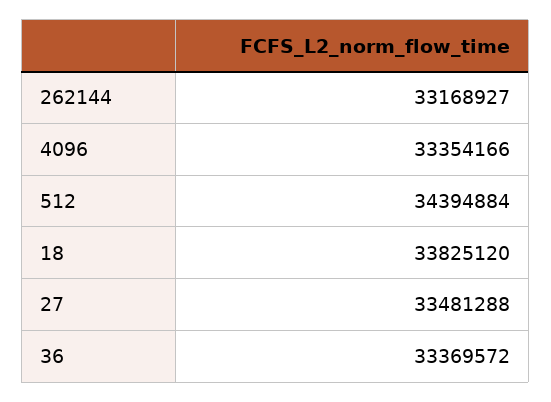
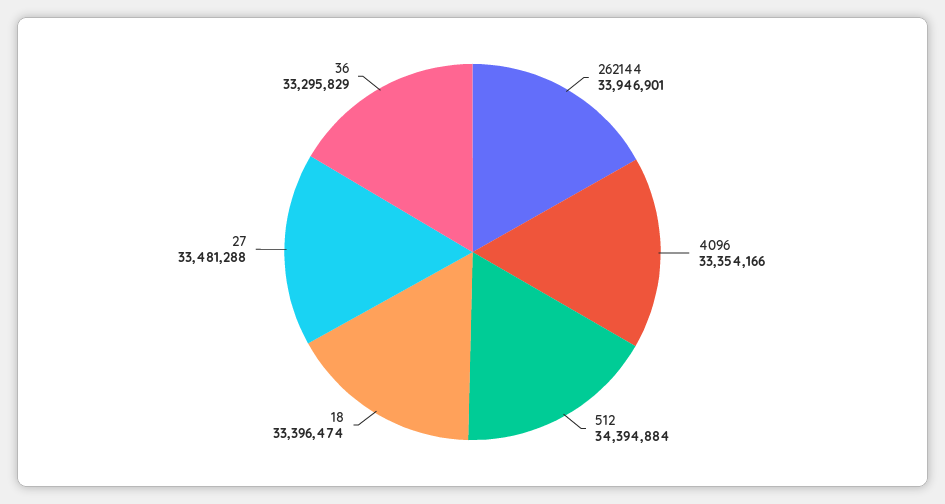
262144: 33168927 -> 33946901
18: 33825120 -> 33396474
36: 33369572 -> 33295829

